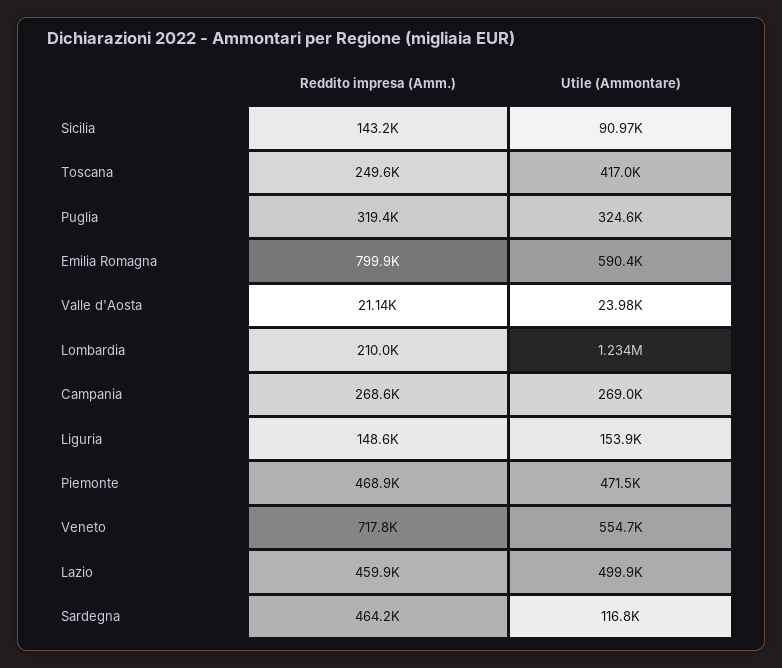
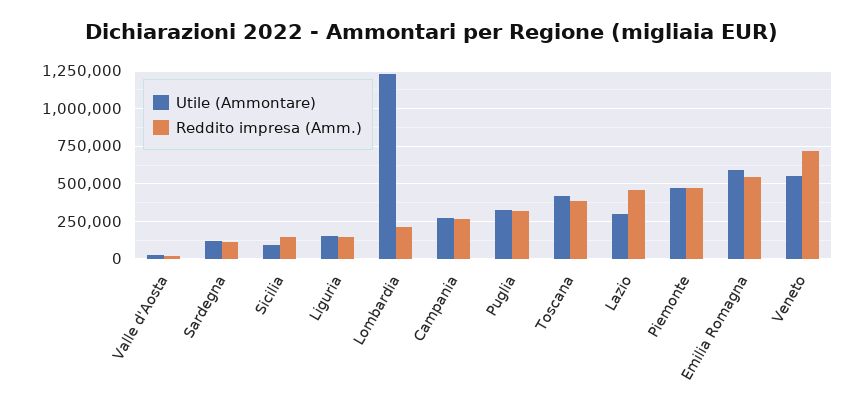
Reddito impresa (Amm.), Toscana: 249600 -> 400000
Reddito impresa (Amm.), Emilia Romagna: 799900 -> 550000
Utile (Ammontare), Lazio: 499900 -> 300000
Reddito impresa (Amm.), Sardegna: 464200 -> 100000

